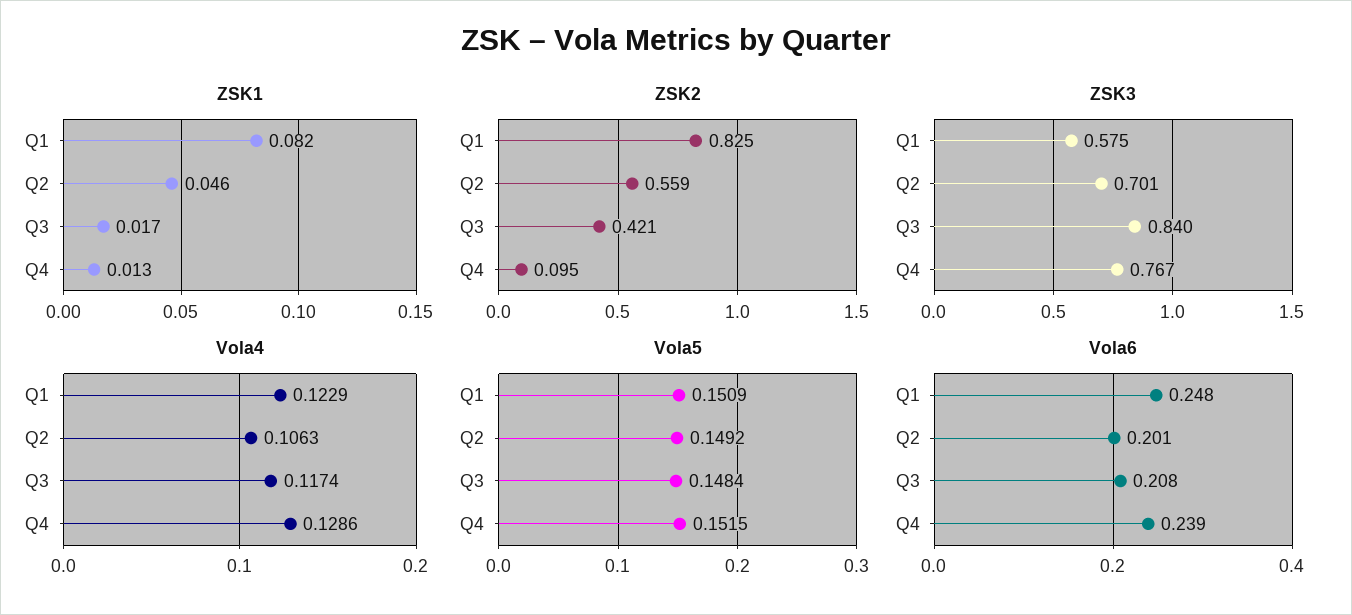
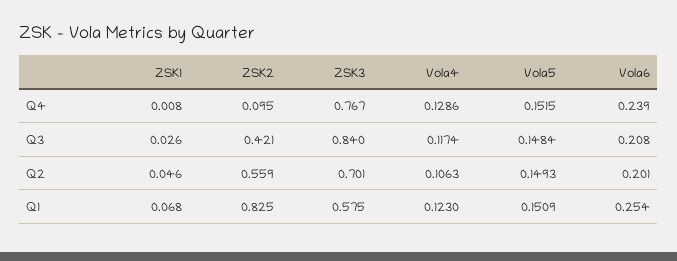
ZSK1, Q1: 0.082 -> 0.068
ZSK1, Q3: 0.017 -> 0.026
ZSK1, Q4: 0.013 -> 0.008
Vola4, Q1: 0.1229 -> 0.123
Vola5, Q2: 0.1492 -> 0.1493
Vola6, Q1: 0.248 -> 0.254

